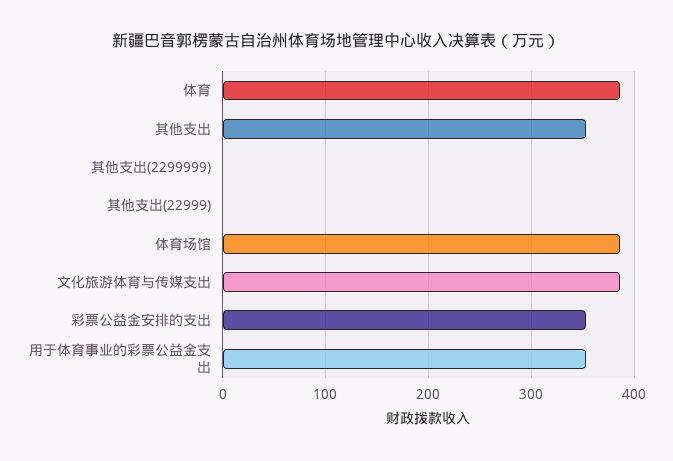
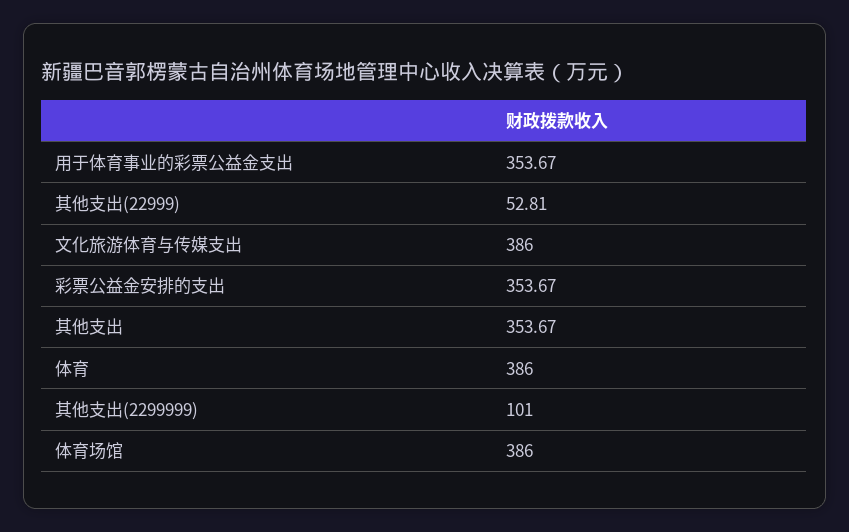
其他支出(2299999): 0 -> 101
其他支出(22999): 0 -> 52.81

